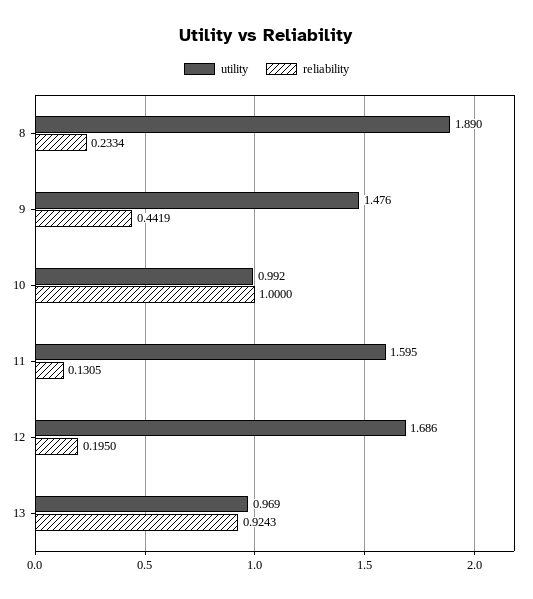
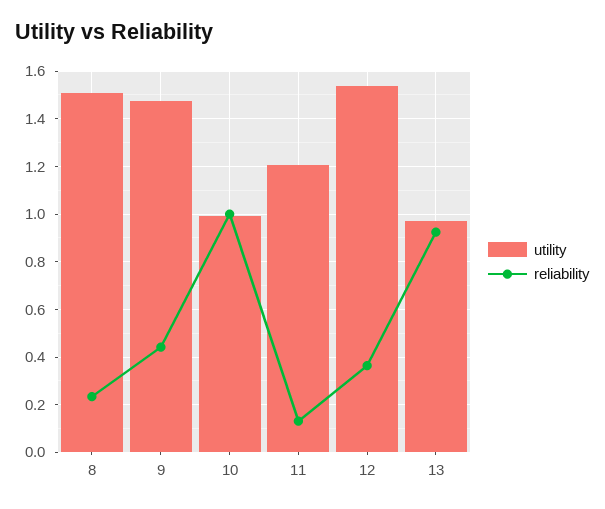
utility, 8: 1.89 -> 1.5
utility, 11: 1.595 -> 1.2
utility, 12: 1.686 -> 1.55
reliability, 12: 0.195 -> 0.35

